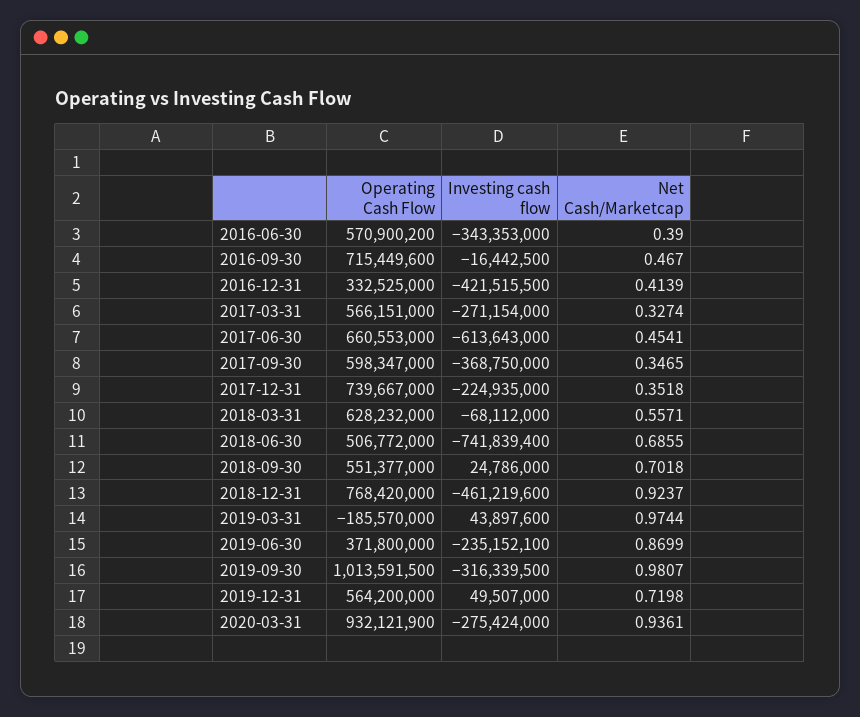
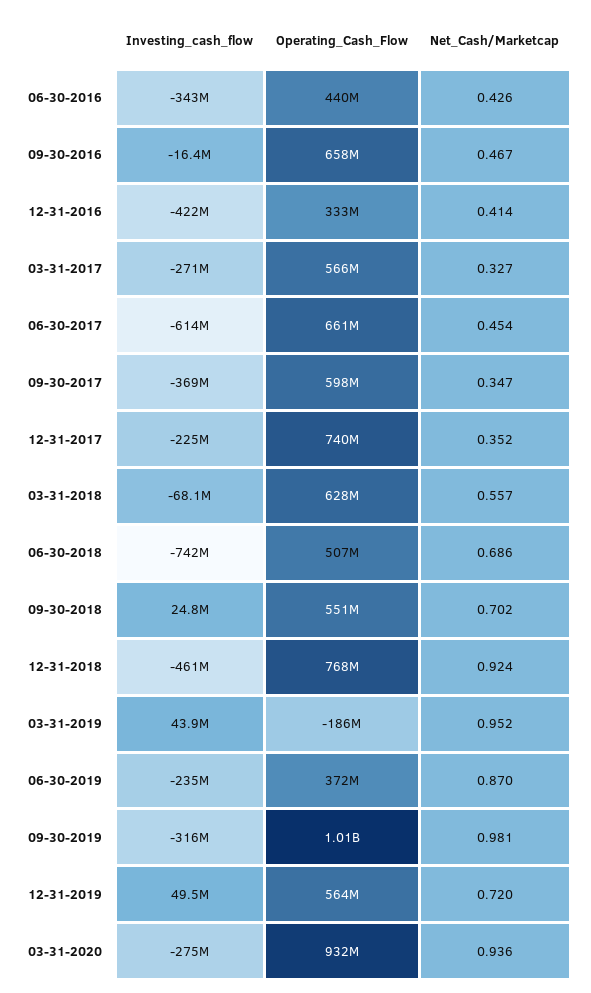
Operating Cash Flow, 2016-06-30: 570900200 -> 440000000
Net Cash/Marketcap, 2016-06-30: 0.39 -> 0.426
Operating Cash Flow, 2016-09-30: 715449600 -> 658000000
Net Cash/Marketcap, 2019-03-31: 0.9744 -> 0.952

